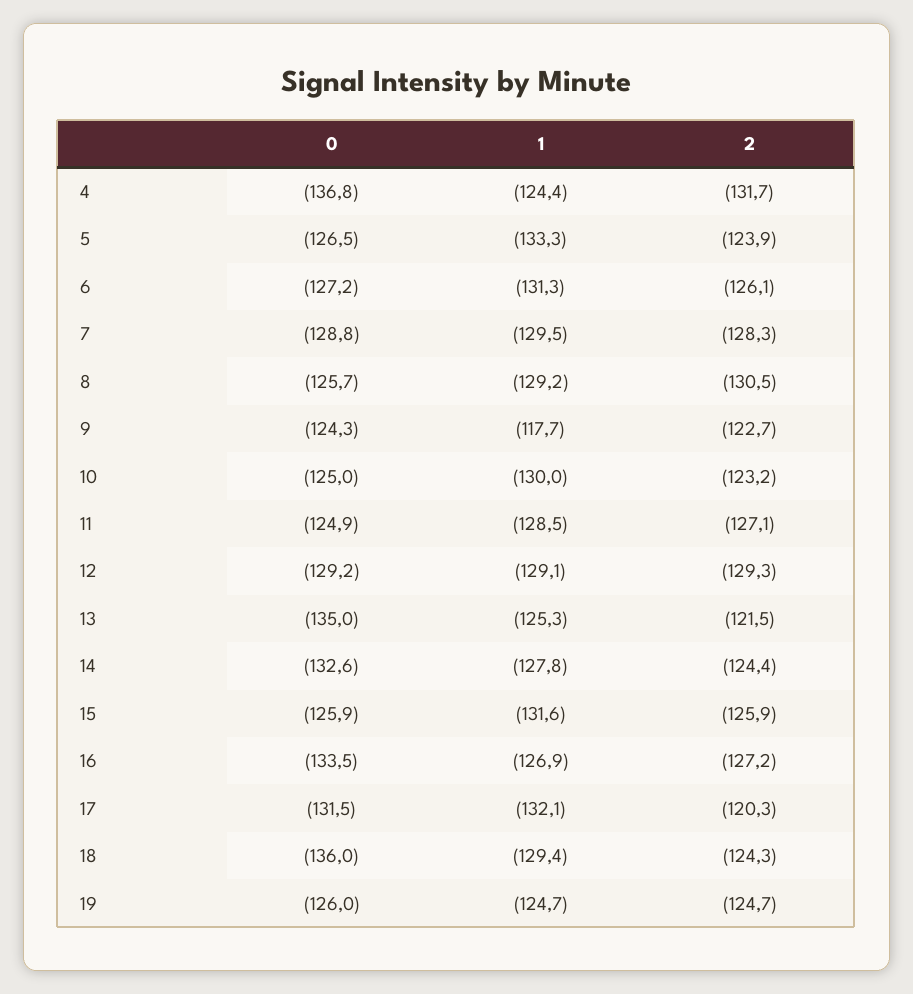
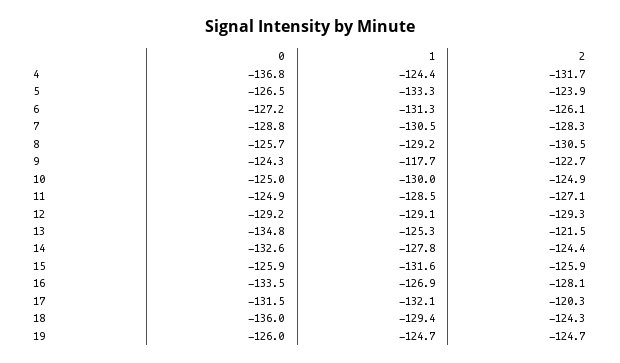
1, 7: -129.5 -> -130.5
2, 10: -123.2 -> -124.9
0, 13: -135 -> -134.8
2, 16: -127.2 -> -128.1

